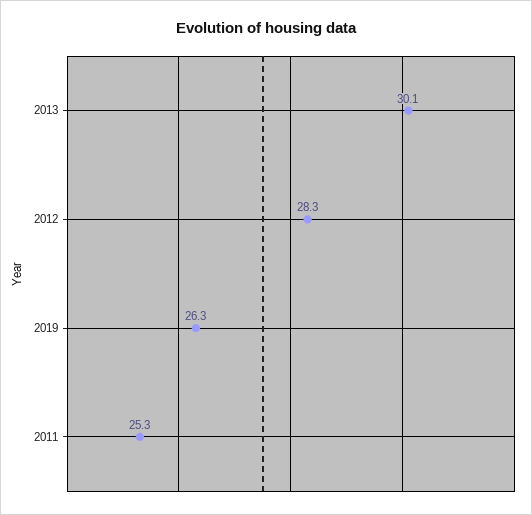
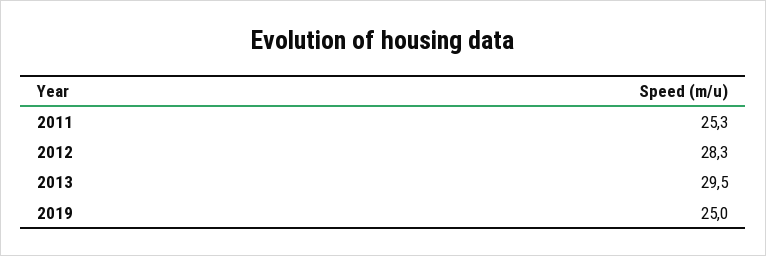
2013: 30.1 -> 29.5
2019: 26.3 -> 25

